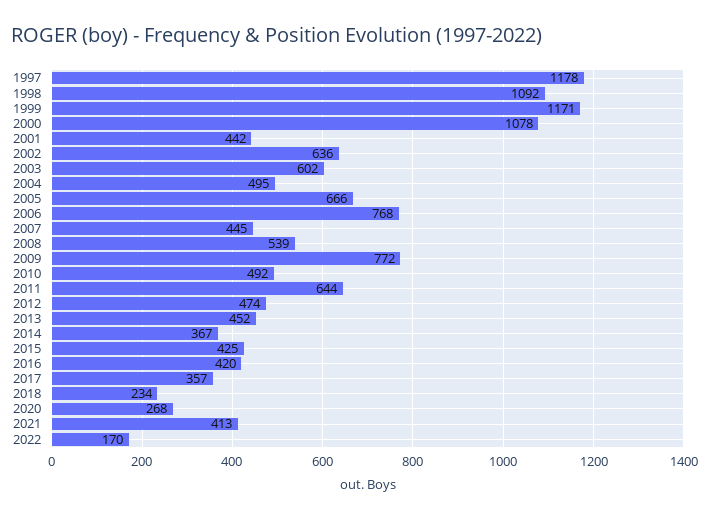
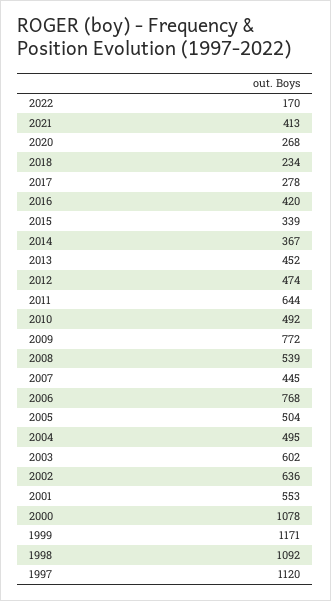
1997: 1178 -> 1120
2001: 442 -> 553
2005: 666 -> 504
2015: 425 -> 339
2017: 357 -> 278

